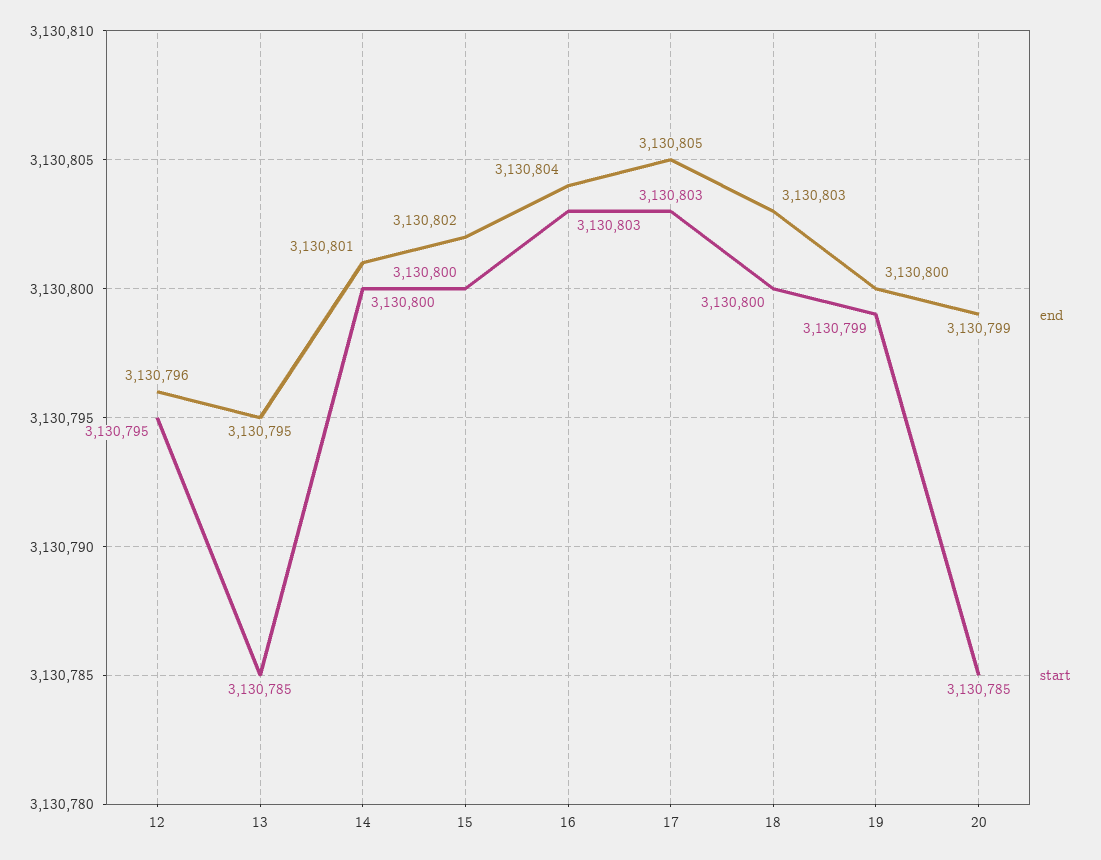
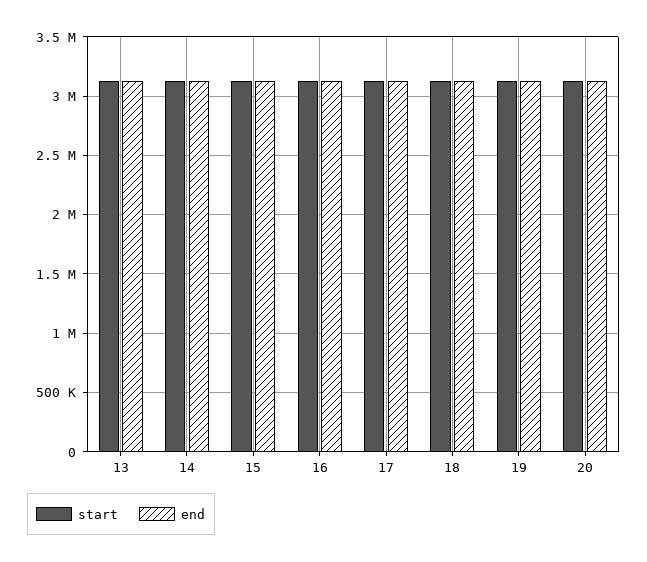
end, 12: 3130796 -> none
start, 12: 3130795 -> none

